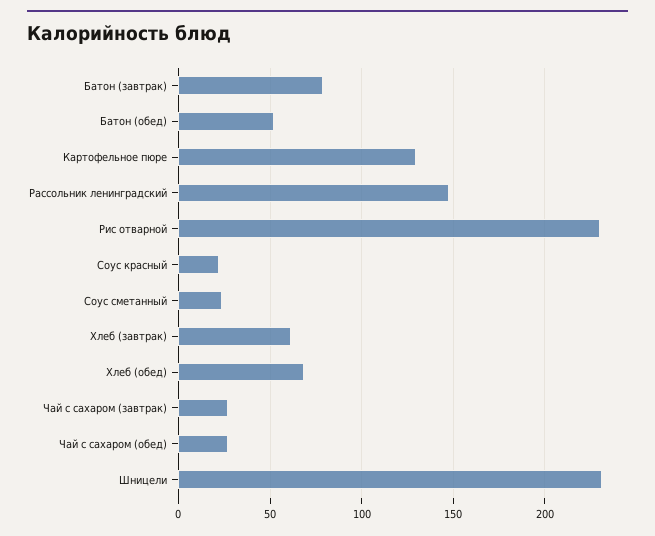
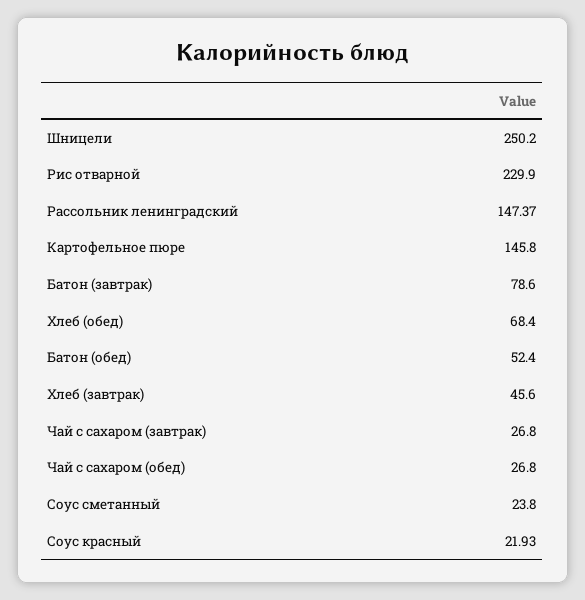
Картофельное пюре: 130 -> 145.8
Хлеб (завтрак): 60 -> 45.6
Шницели: 230 -> 250.2

